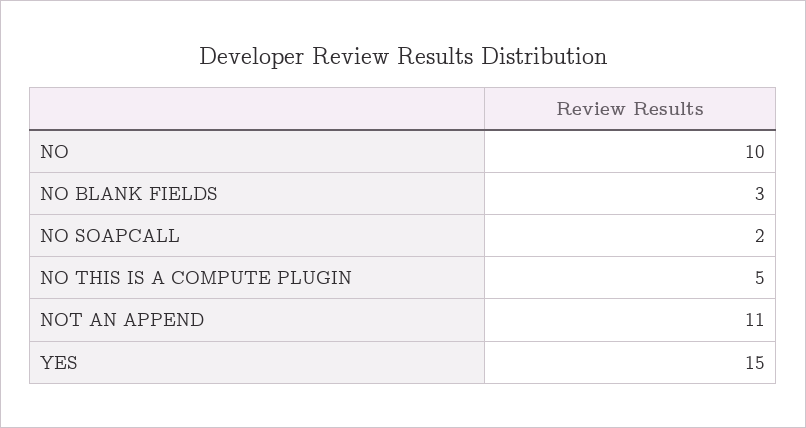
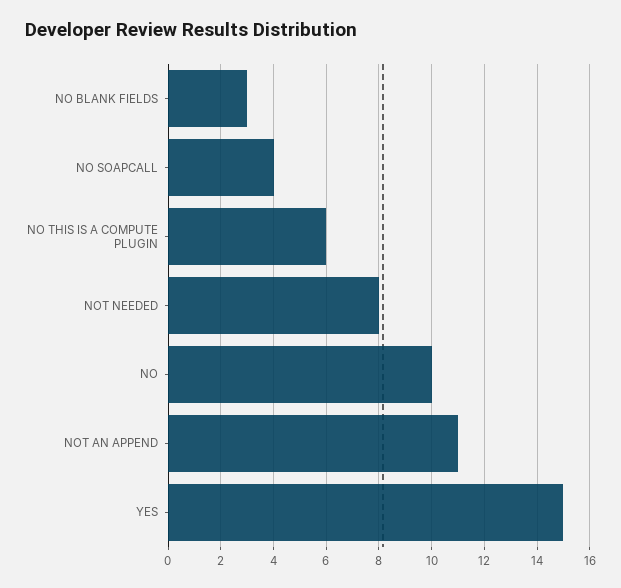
NO SOAPCALL: 2 -> 4
NO THIS IS A COMPUTE PLUGIN: 5 -> 6
NOT NEEDED: none -> 8

